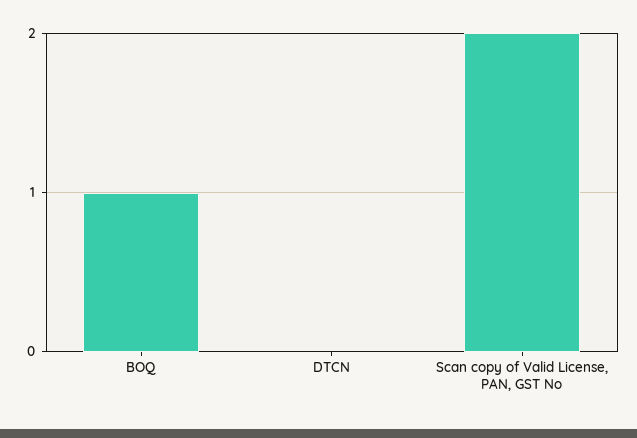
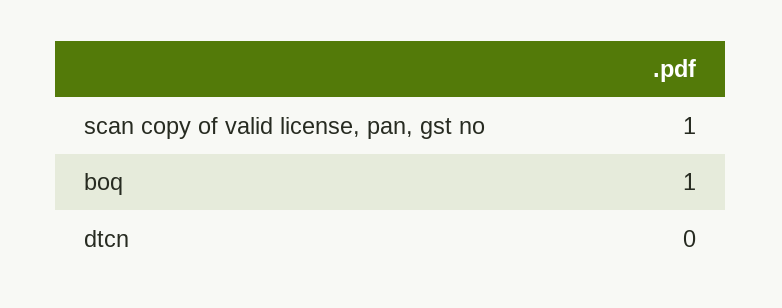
Scan copy of Valid License, PAN, GST No: 2 -> 1

